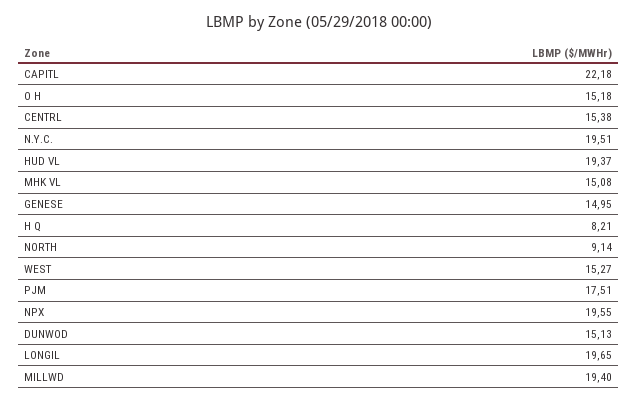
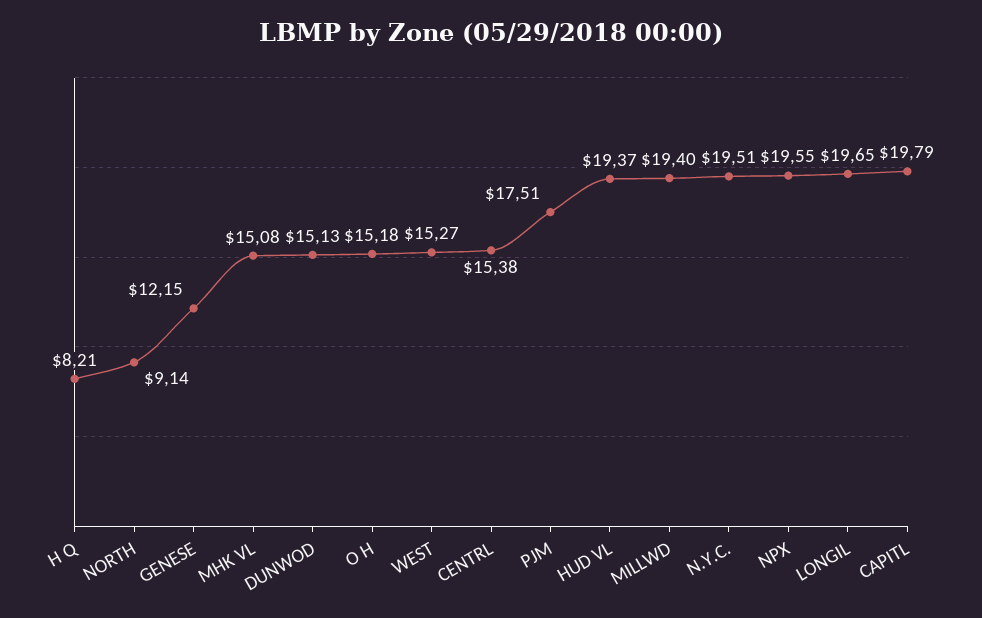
CAPITL: 22.18 -> 19.79
GENESE: 14.95 -> 12.15

